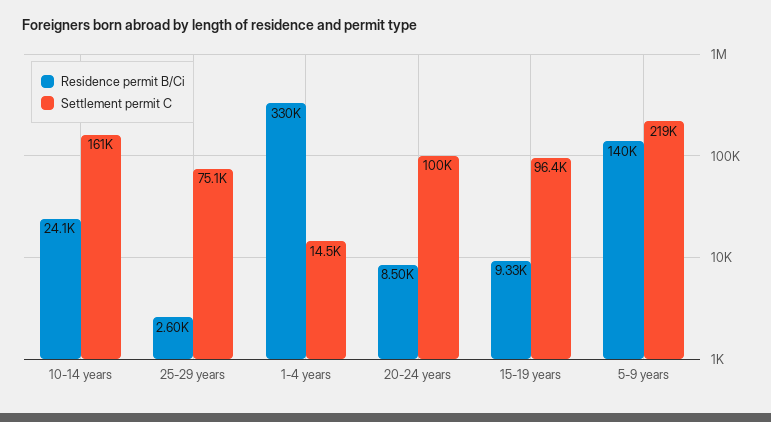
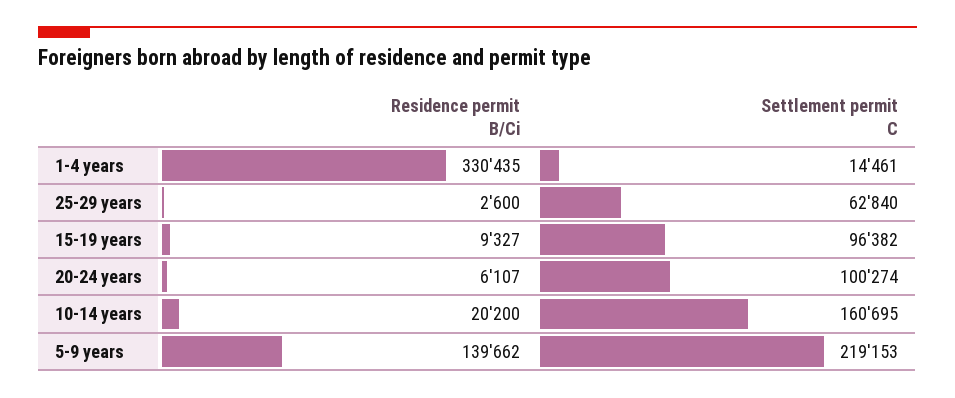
Residence permit B/Ci, 10-14 years: 24100 -> 20200
Settlement permit C, 25-29 years: 75100 -> 62840
Residence permit B/Ci, 20-24 years: 8500 -> 6107

